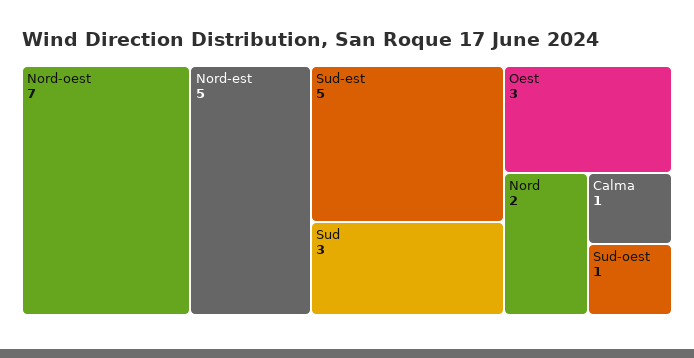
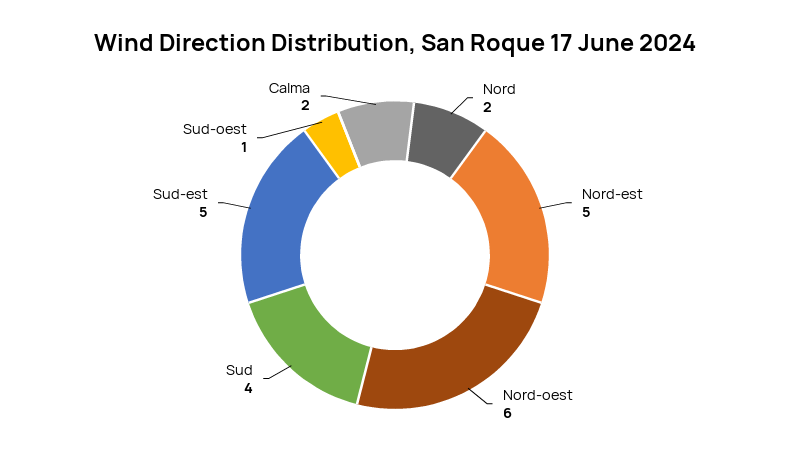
Nord-oest: 7 -> 6
Sud: 3 -> 4
Oest: 3 -> none
Calma: 1 -> 2

